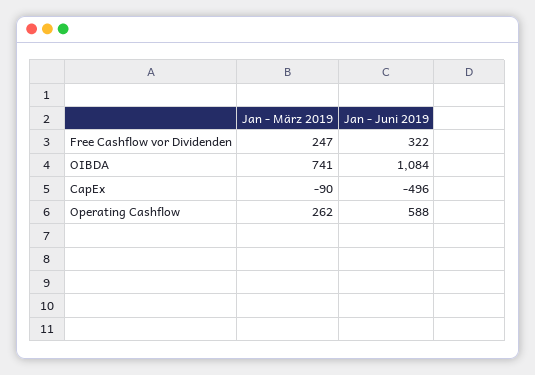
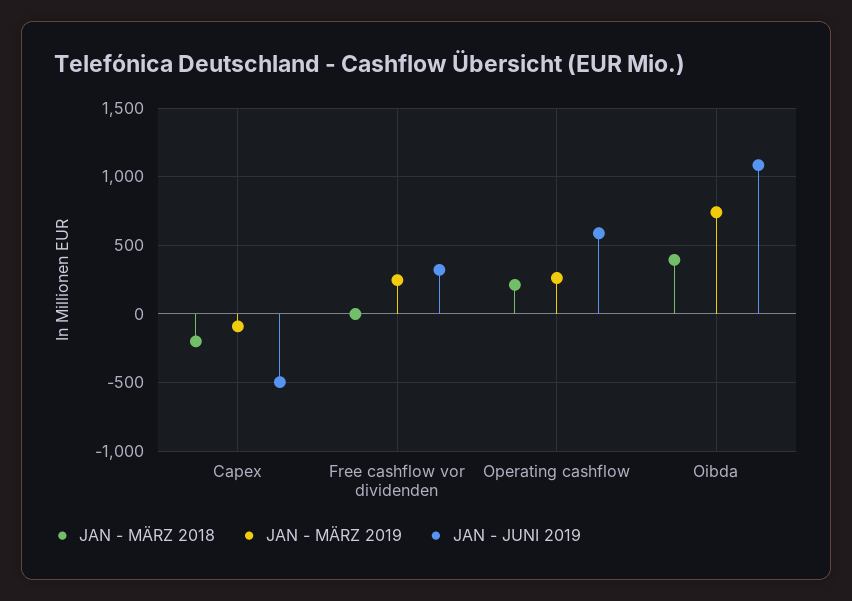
JAN - MÄRZ 2018, CapEx: none -> -200
JAN - MÄRZ 2018, Free Cashflow vor Dividenden: none -> 0
JAN - MÄRZ 2018, Operating Cashflow: none -> 200
JAN - MÄRZ 2018, OIBDA: none -> 400

